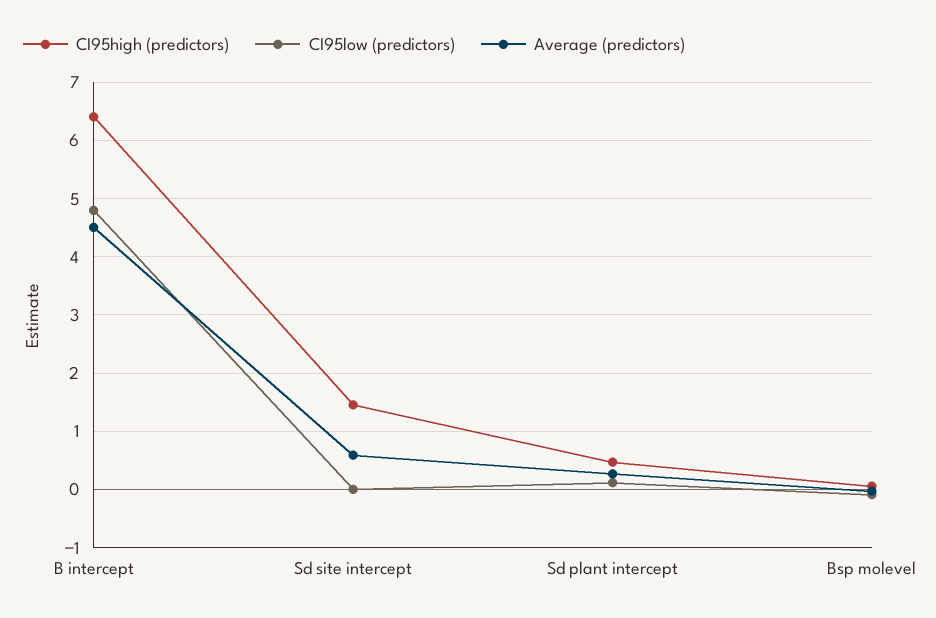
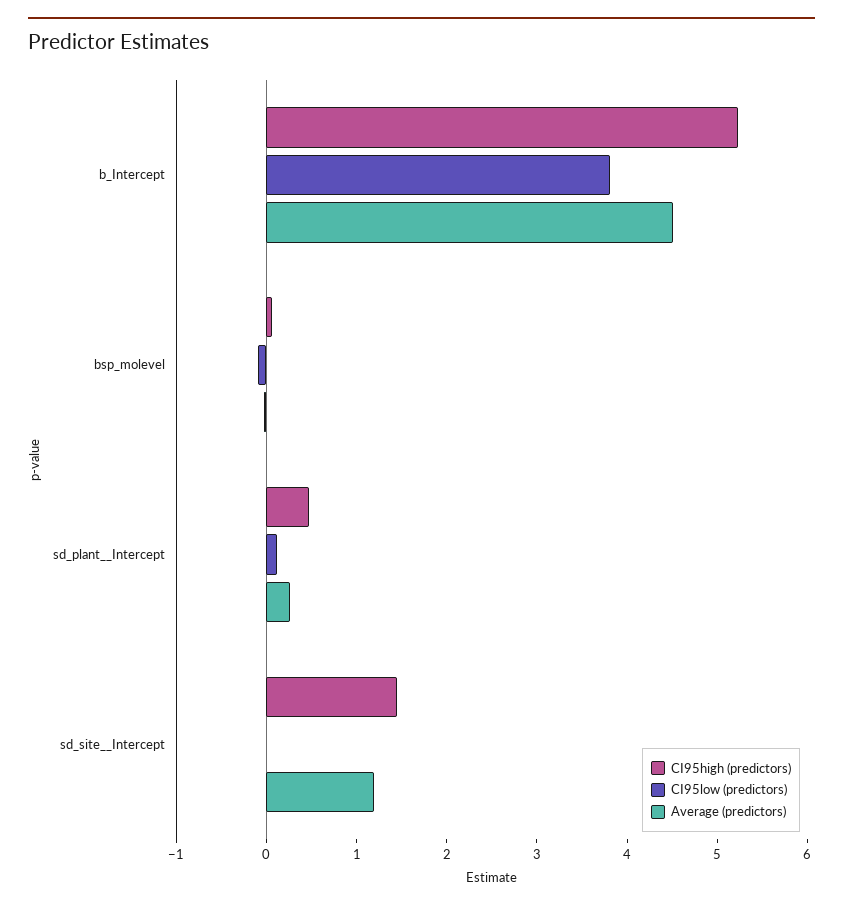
CI95high (predictors), B intercept: 6.4 -> 5.2
CI95low (predictors), B intercept: 4.8 -> 3.8
Average (predictors), Sd site  intercept: 0.6 -> 1.2

